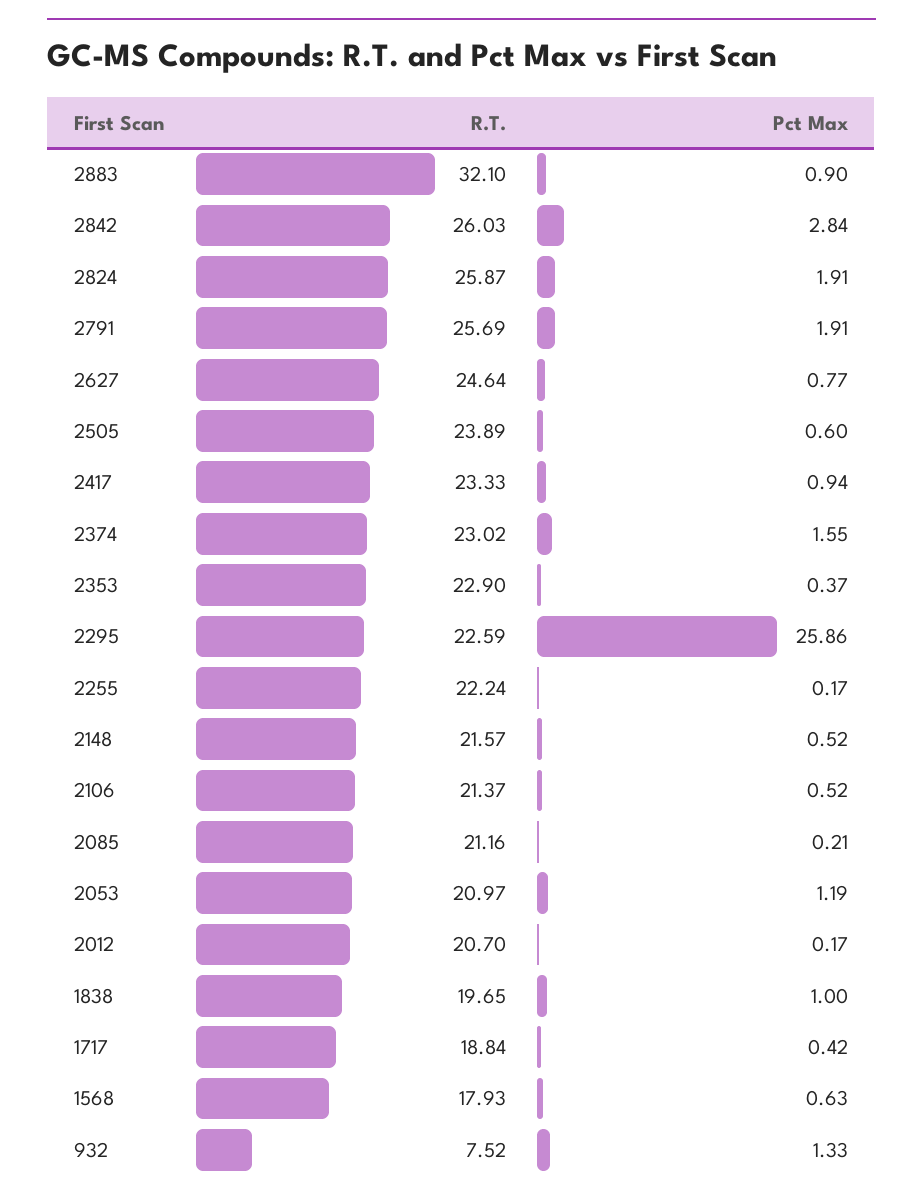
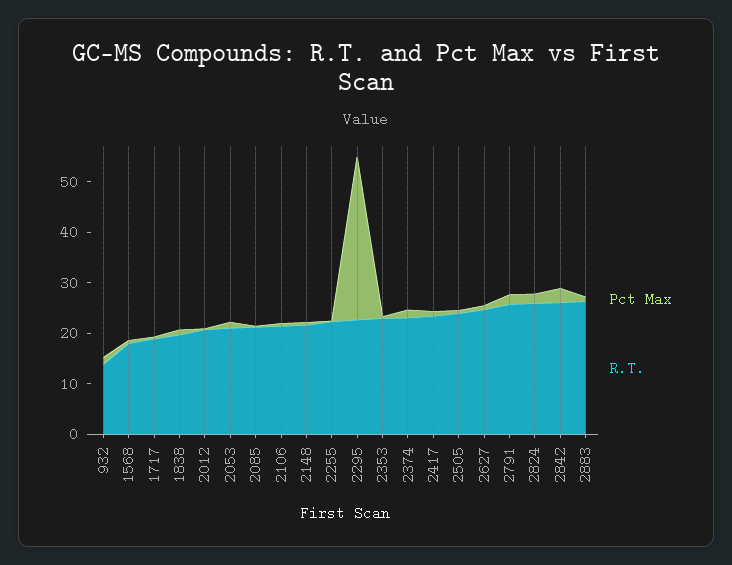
R.T., 2883: 32.1 -> 26
Pct Max, 2295: 25.86 -> 32
R.T., 932: 7.52 -> 14

